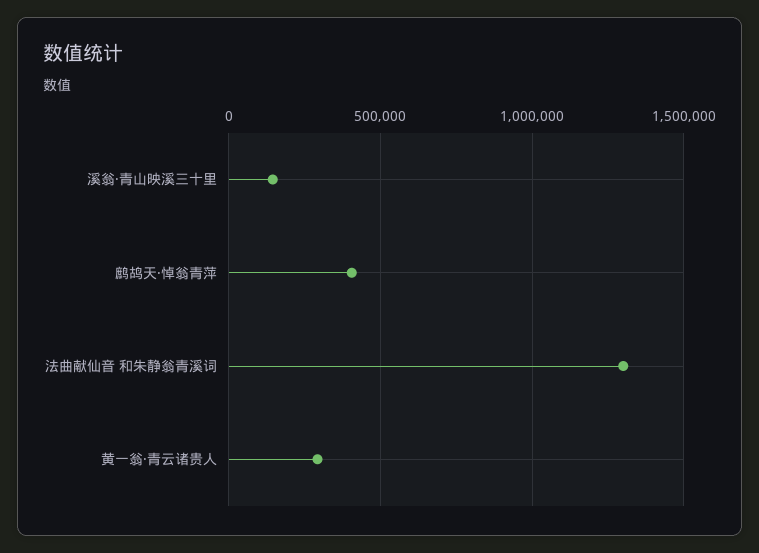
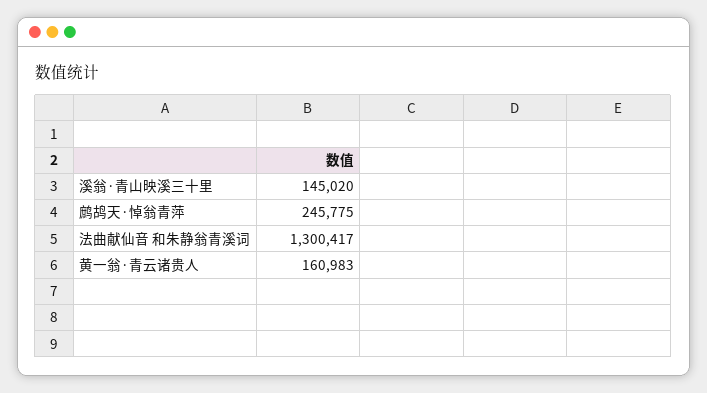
鹧鸪天·悼翁青萍: 400000 -> 245775
黄一翁·青云诸贵人: 300000 -> 160983

